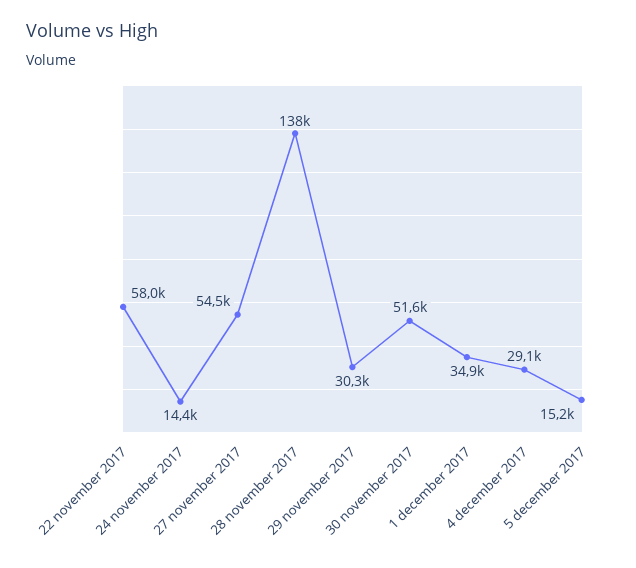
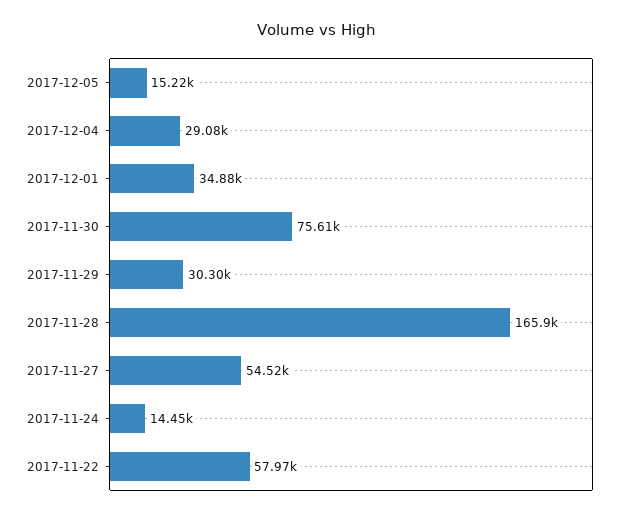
28 november 2017: 138000 -> 165900
30 november 2017: 51600 -> 75610

